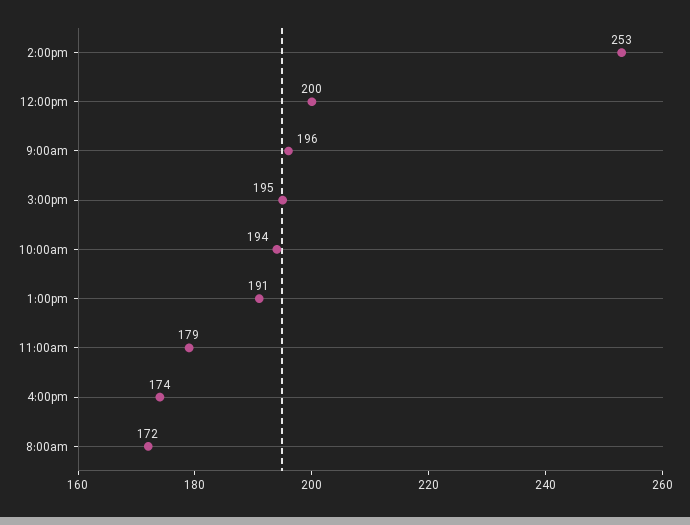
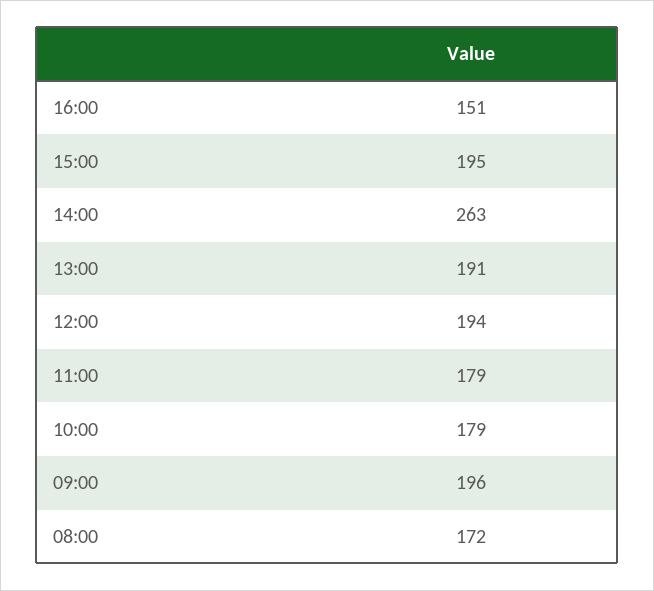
2:00pm: 253 -> 263
12:00pm: 200 -> 194
10:00am: 194 -> 179
4:00pm: 174 -> 151

